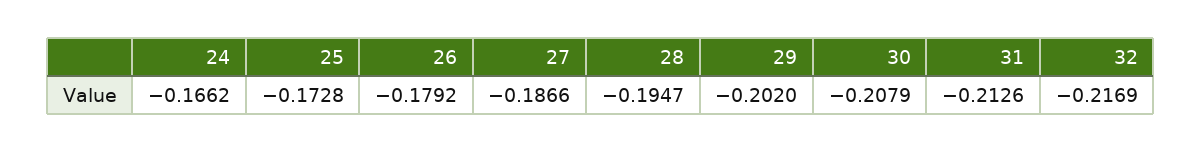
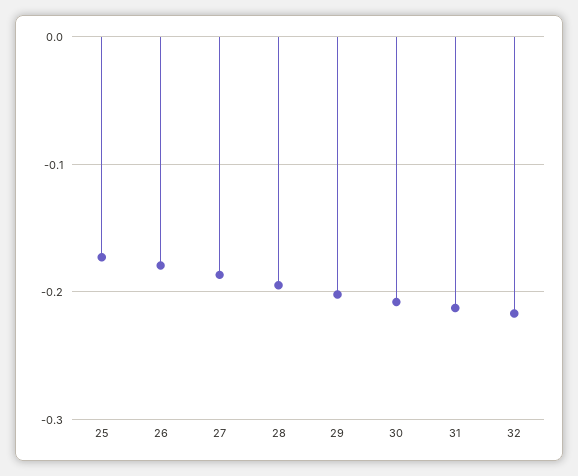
24: -0.1662 -> none

